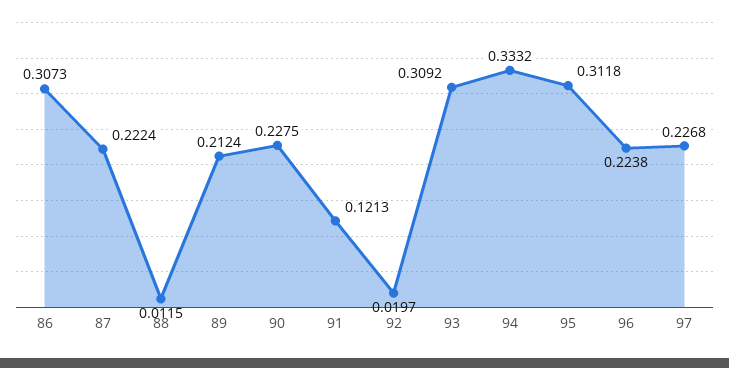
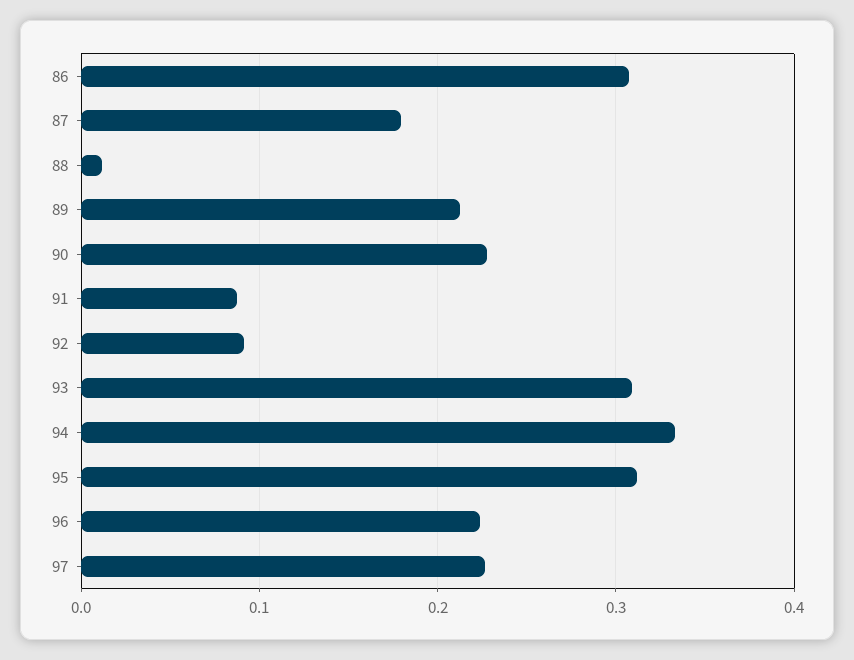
87: 0.2224 -> 0.18
91: 0.1213 -> 0.09
92: 0.0197 -> 0.09

